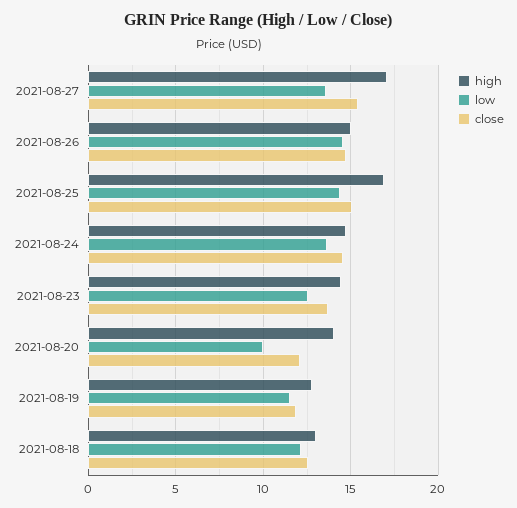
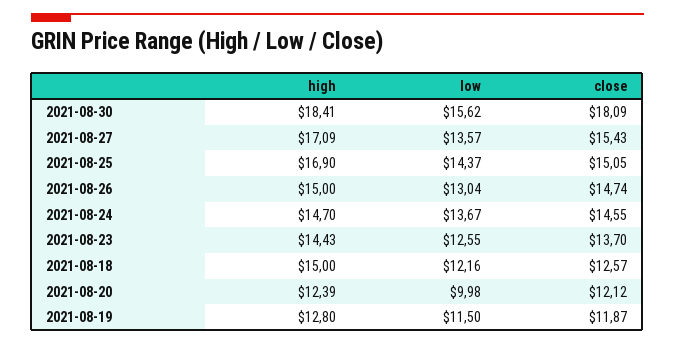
low, 2021-08-26: 14.5 -> 13.04
high, 2021-08-20: 14 -> 12.39
high, 2021-08-18: 13 -> 15
high, 2021-08-30: none -> 18.41
low, 2021-08-30: none -> 15.62
close, 2021-08-30: none -> 18.09

